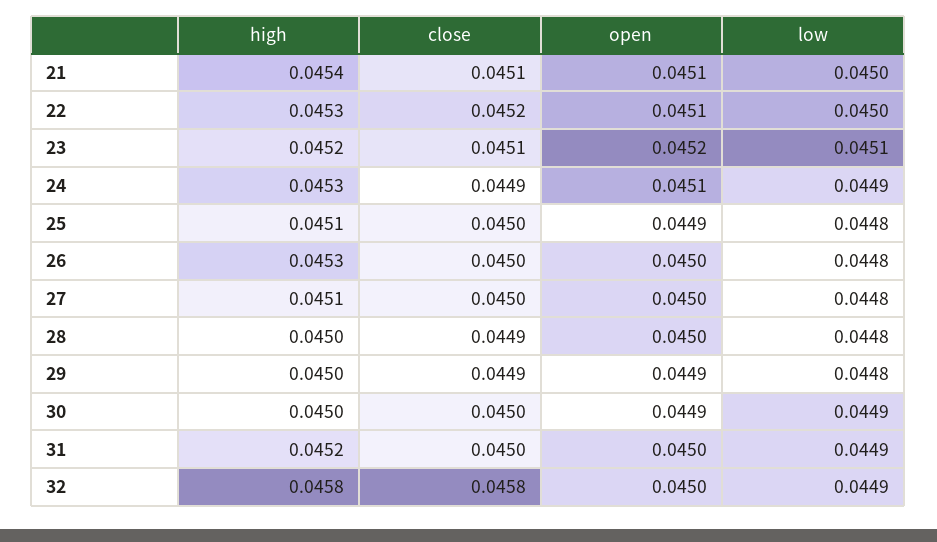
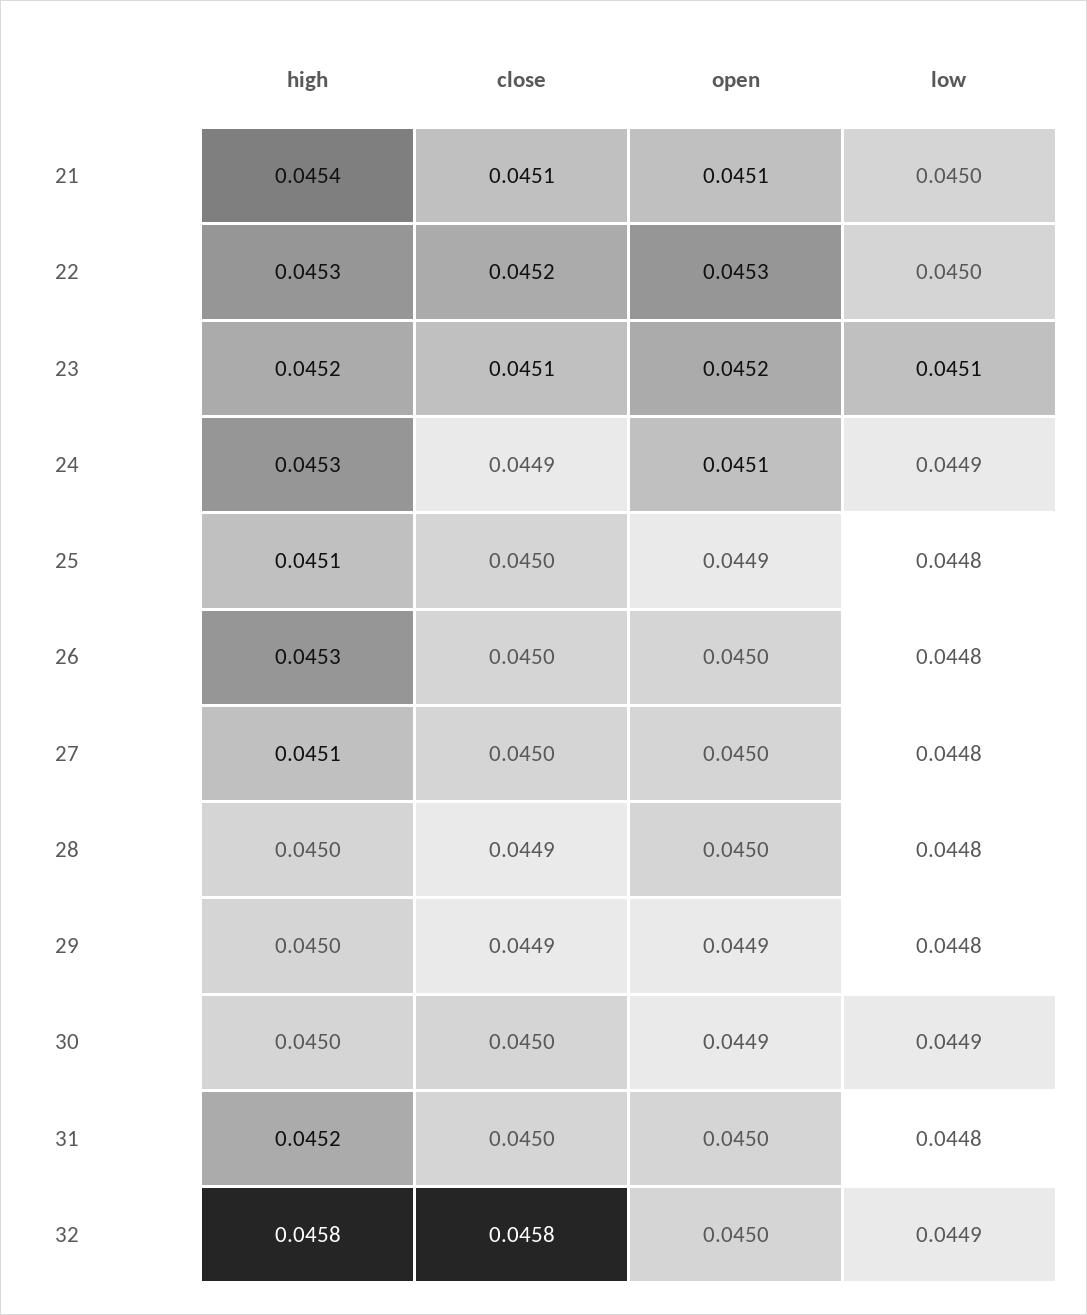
open, 22: 0.0451 -> 0.0453
low, 31: 0.0449 -> 0.0448

